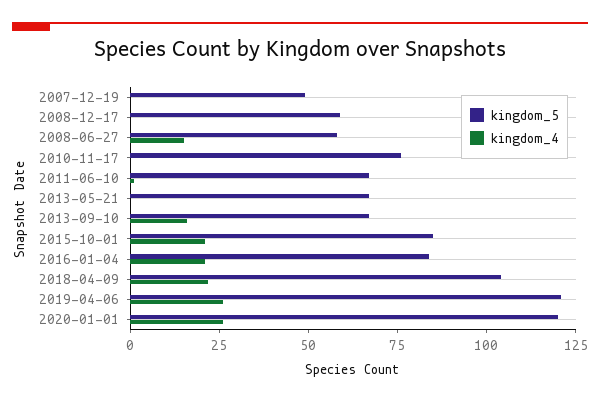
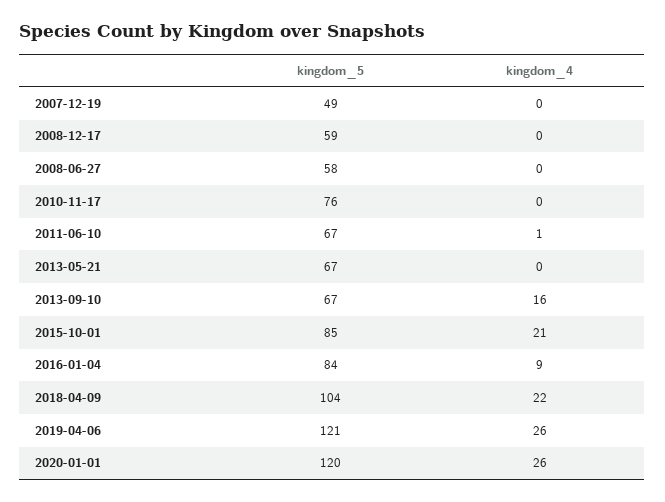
kingdom_4, 2008-06-27: 15 -> 0
kingdom_4, 2016-01-04: 20 -> 9

